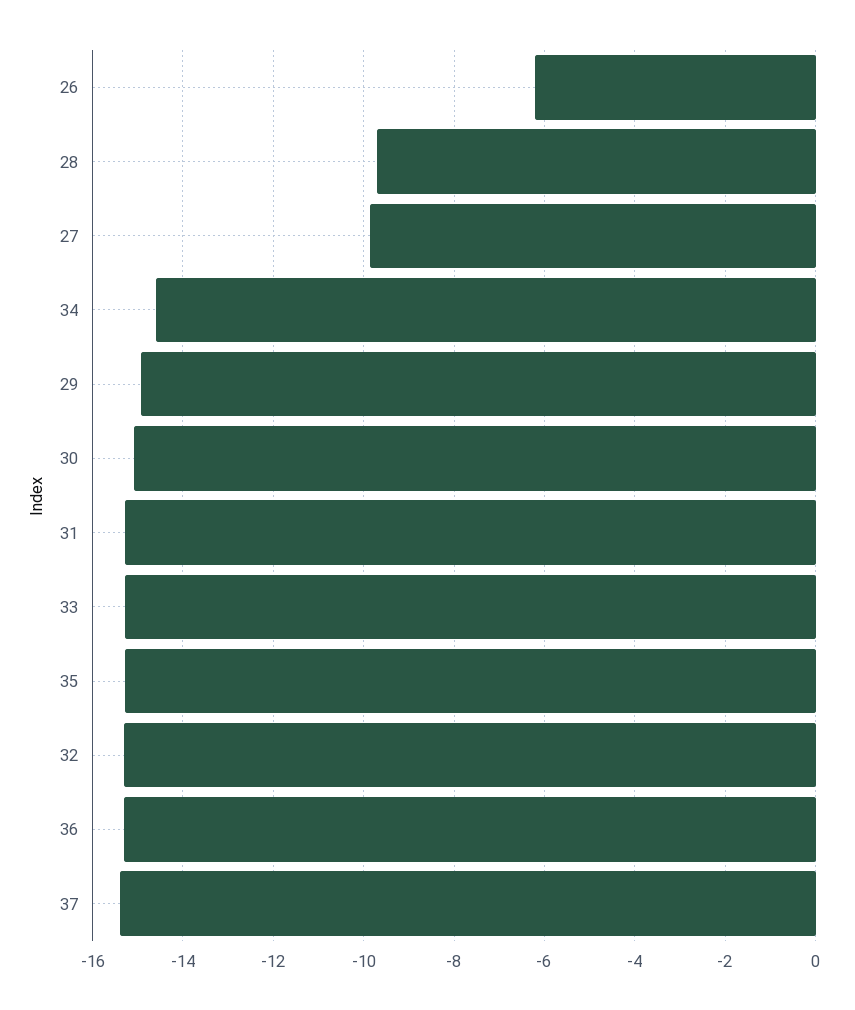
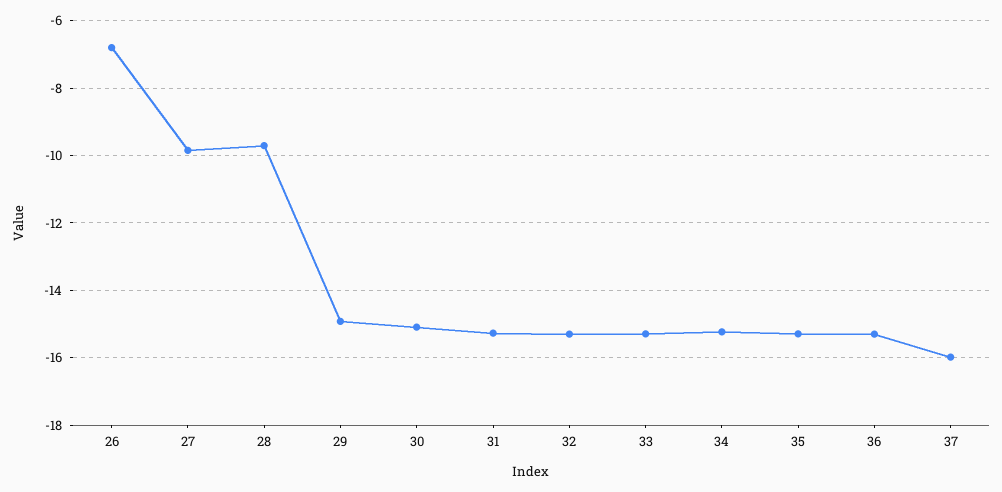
26: -6.2 -> -6.8
34: -14.6 -> -15.2
37: -15.4 -> -16

